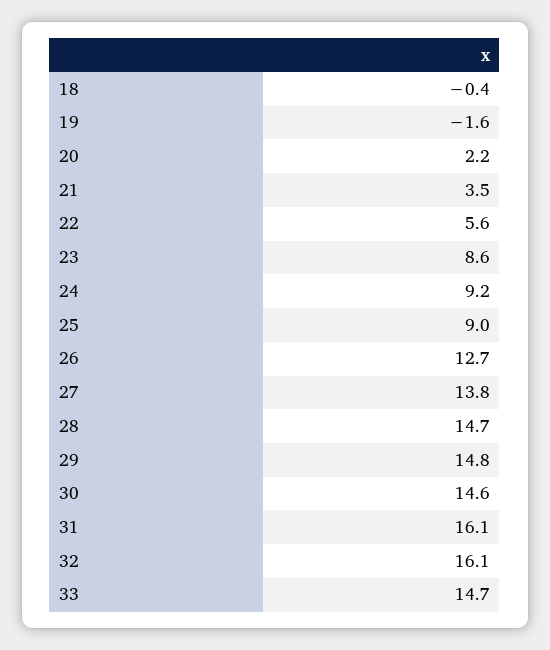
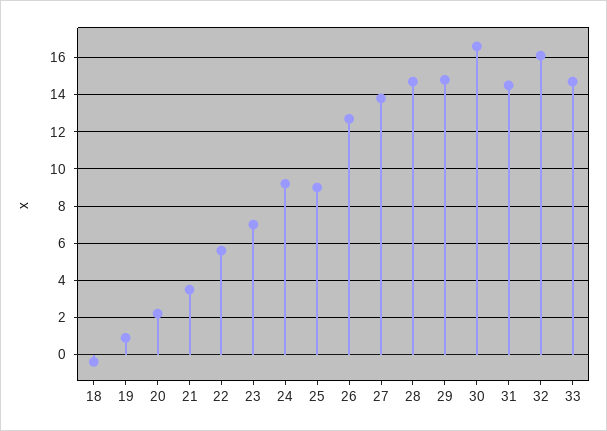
19: -1.6 -> 1
23: 8.6 -> 7
30: 14.6 -> 16.5
31: 16.1 -> 14.5

